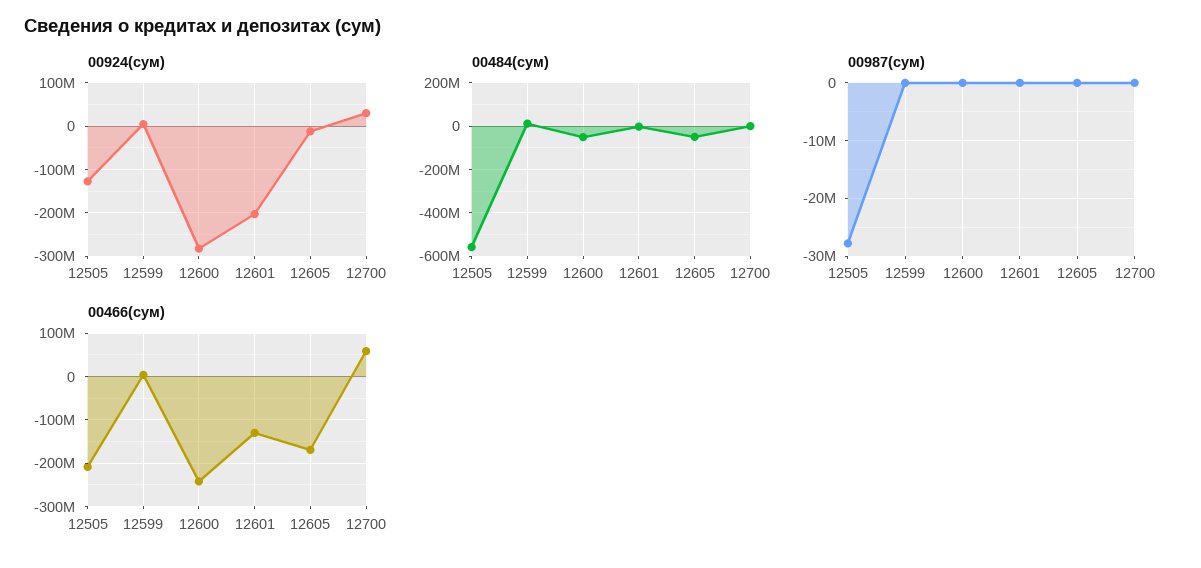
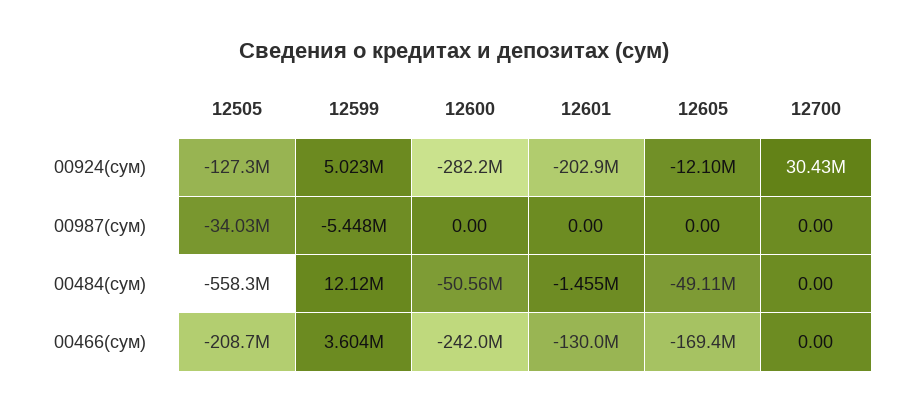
00987(сум), 12505: -28000000 -> -34030000
00987(сум), 12599: 0 -> -5448000
00466(сум), 12700: 60000000 -> 0

